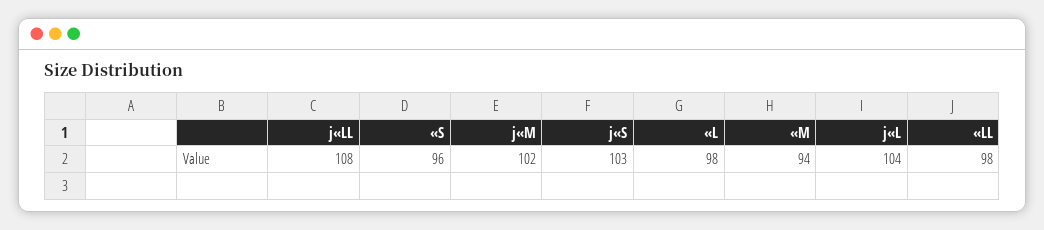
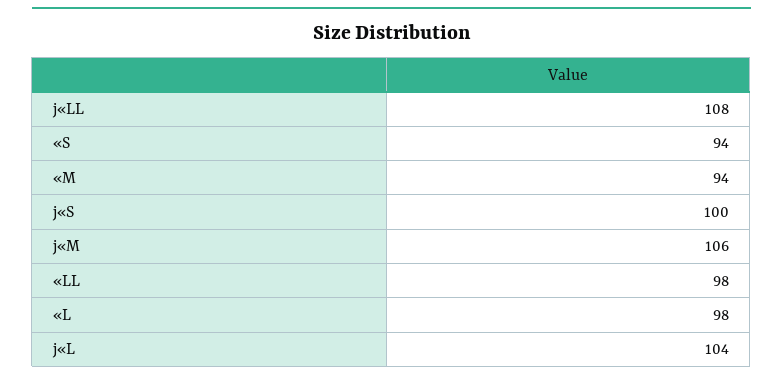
«S: 96 -> 94
j«M: 102 -> 106
j«S: 103 -> 100

